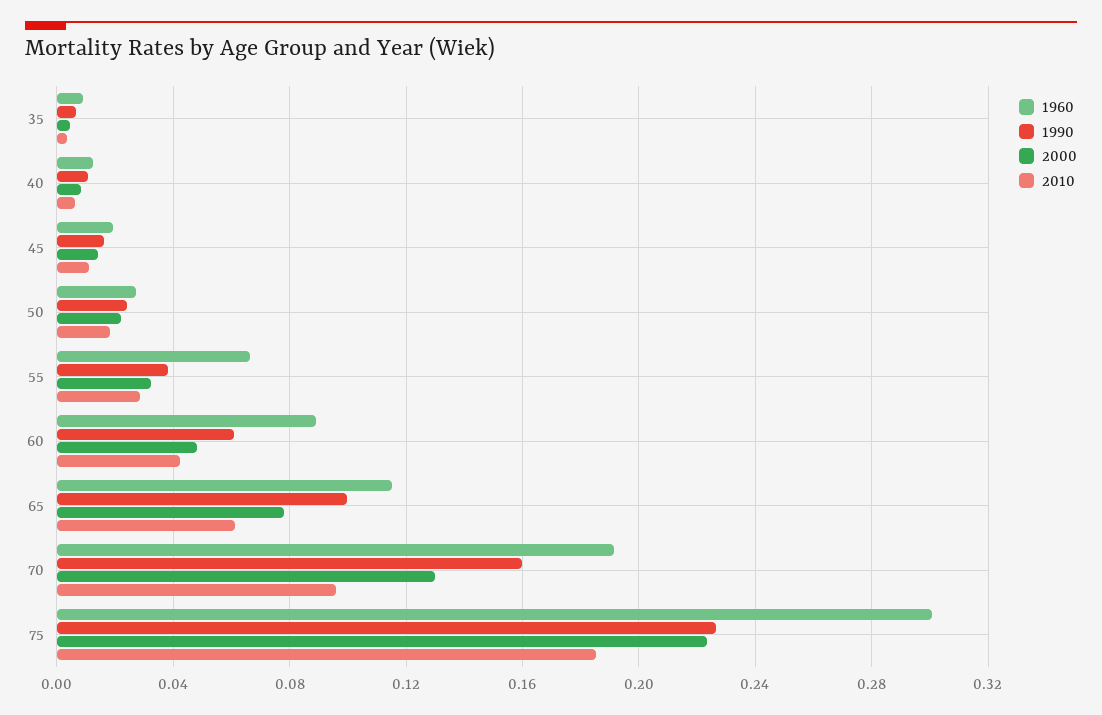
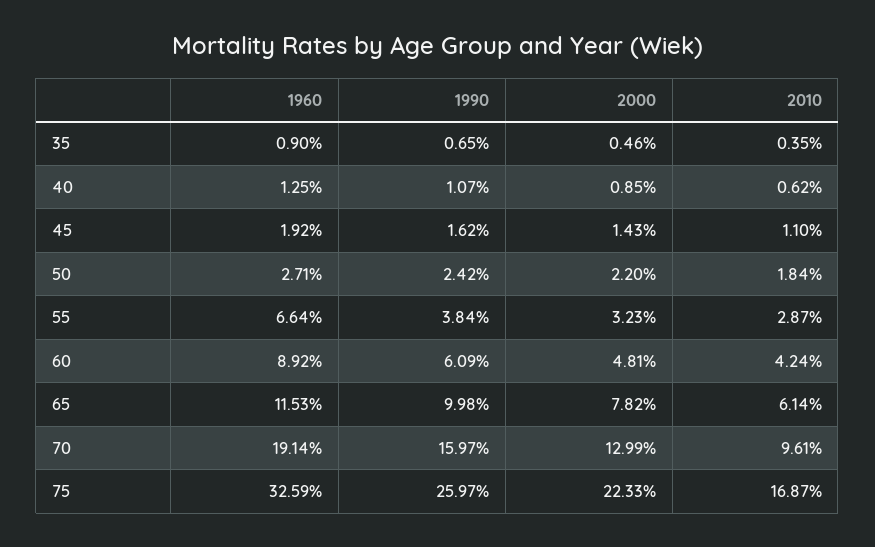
1960, 75: 0.3 -> 0.3259
1990, 75: 0.225 -> 0.2597
2010, 75: 0.185 -> 0.1687

